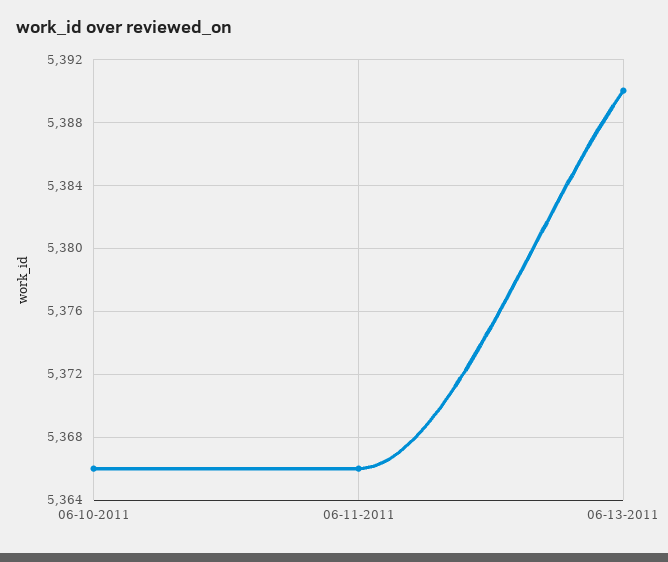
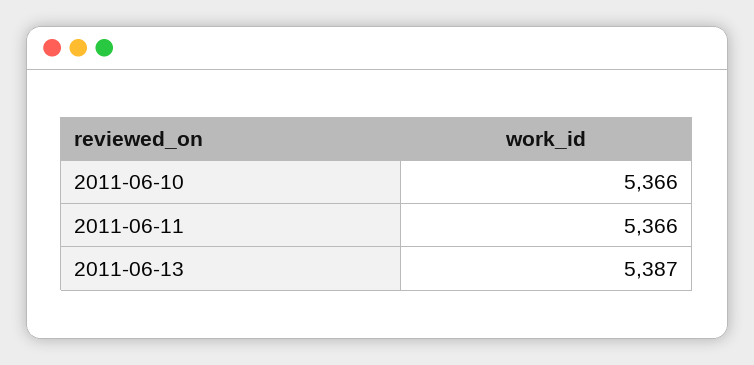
06-13-2011: 5390 -> 5387

